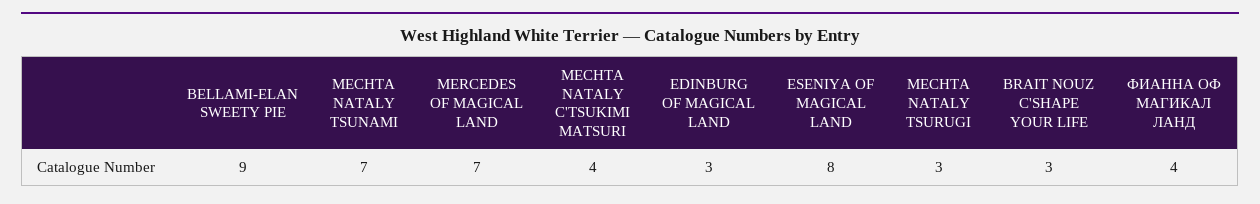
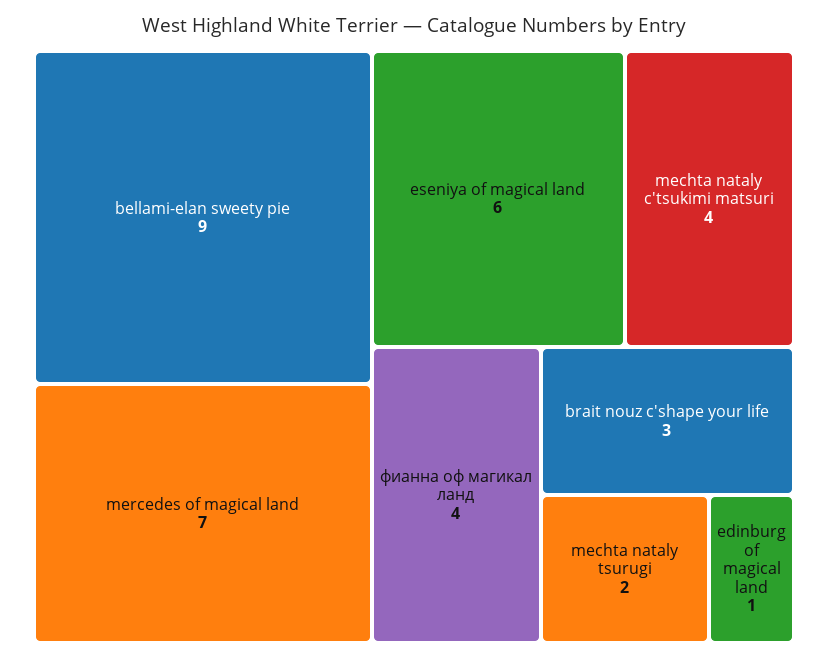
MECHTA NATALY TSUNAMI: 7 -> none
EDINBURG OF MAGICAL LAND: 3 -> 1
ESENIYA OF MAGICAL LAND: 8 -> 6
MECHTA NATALY TSURUGI: 3 -> 2

